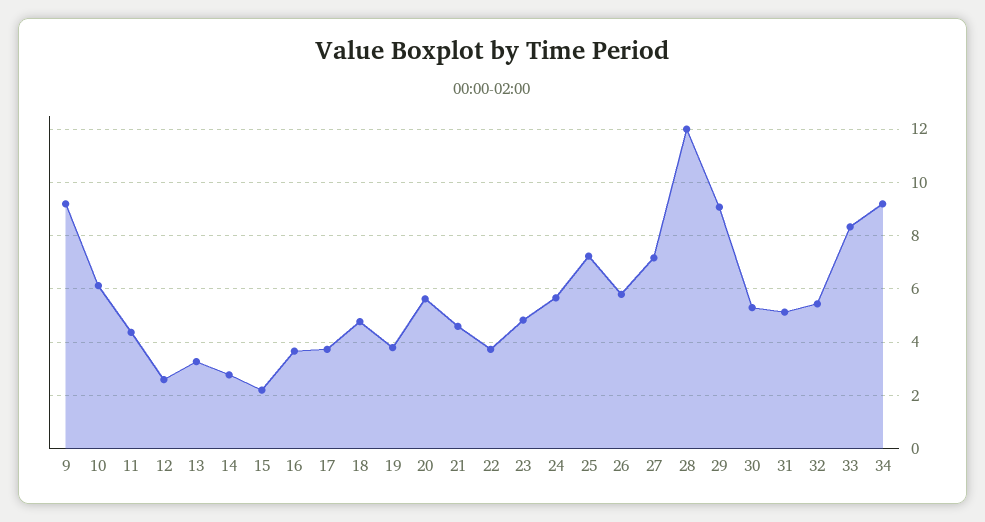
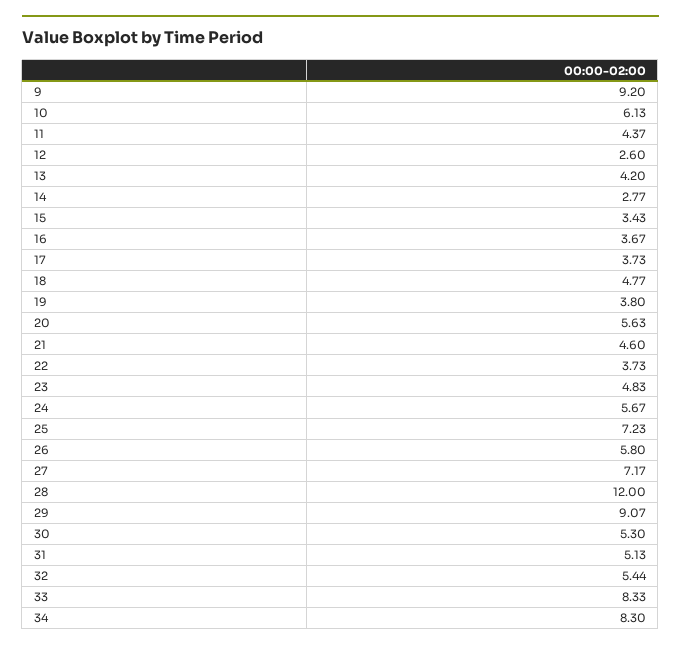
13: 3.25 -> 4.2
15: 2.25 -> 3.43
34: 9.25 -> 8.3

